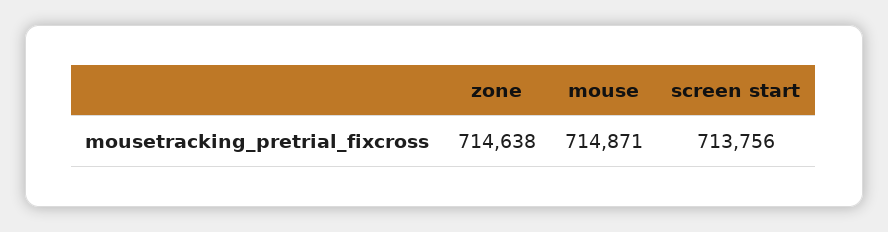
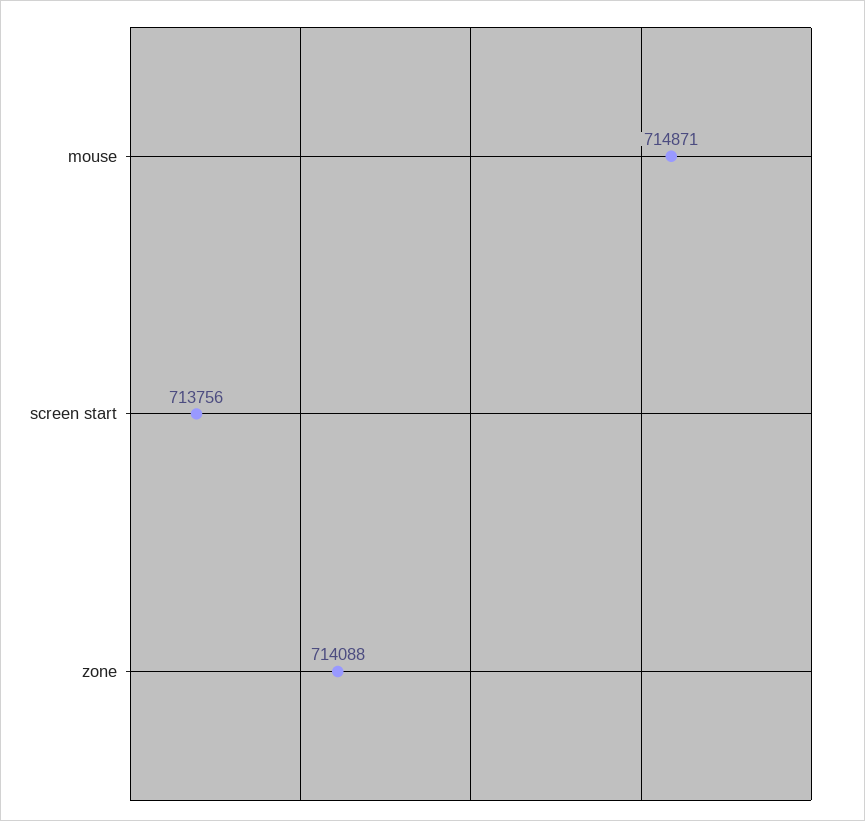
zone: 714638 -> 714088

